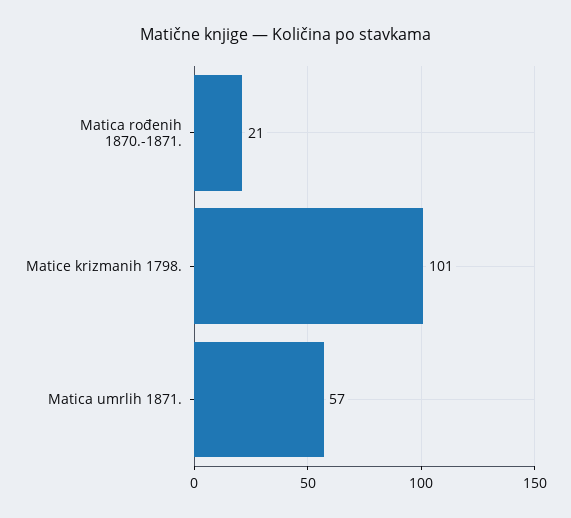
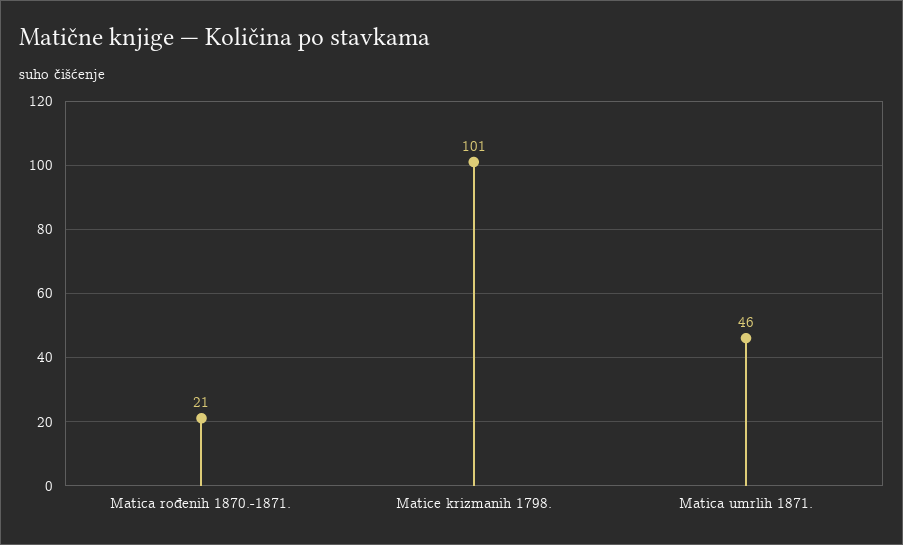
Matica umrlih 1871.: 57 -> 46

